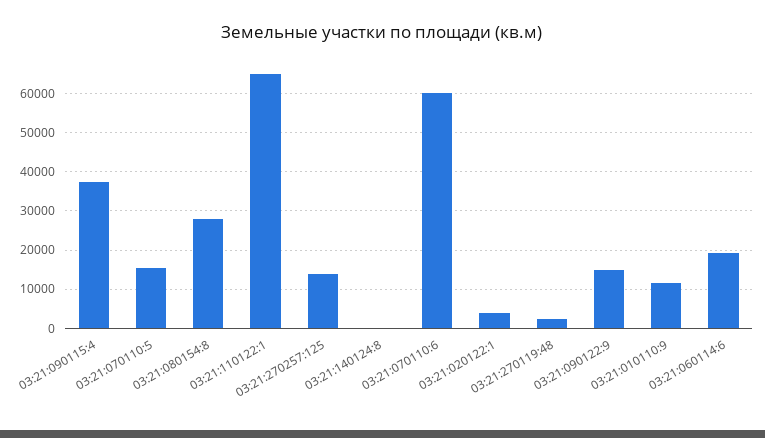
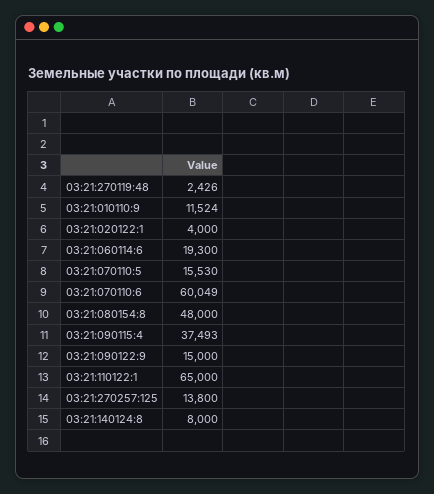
03:21:080154:8: 28000 -> 48000
03:21:140124:8: 0 -> 8000

